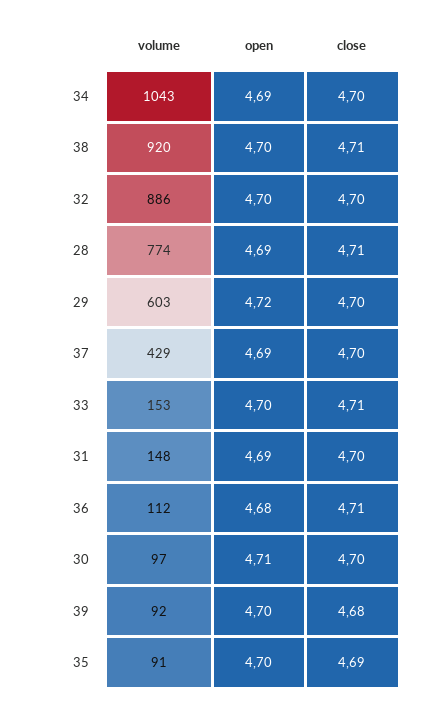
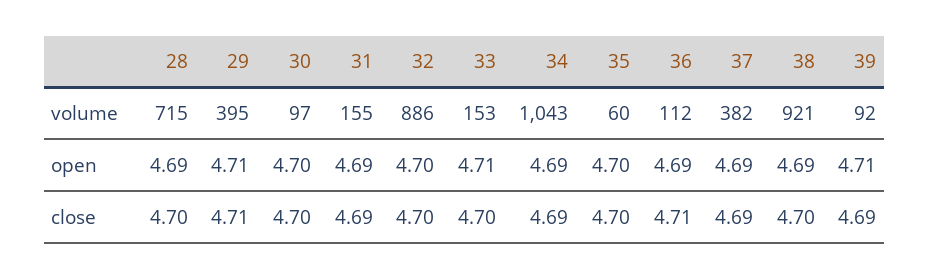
close, 34: 4.7 -> 4.69
volume, 38: 920 -> 921
open, 38: 4.7 -> 4.69
close, 38: 4.71 -> 4.7
volume, 28: 774 -> 715
close, 28: 4.71 -> 4.7
volume, 29: 603 -> 395
open, 29: 4.72 -> 4.71
close, 29: 4.7 -> 4.71
volume, 37: 429 -> 382
close, 37: 4.7 -> 4.69
open, 33: 4.7 -> 4.71
close, 33: 4.71 -> 4.7
volume, 31: 148 -> 155
close, 31: 4.7 -> 4.69
open, 36: 4.68 -> 4.69
open, 30: 4.71 -> 4.7
open, 39: 4.7 -> 4.71
close, 39: 4.68 -> 4.69
volume, 35: 91 -> 60
close, 35: 4.69 -> 4.7

